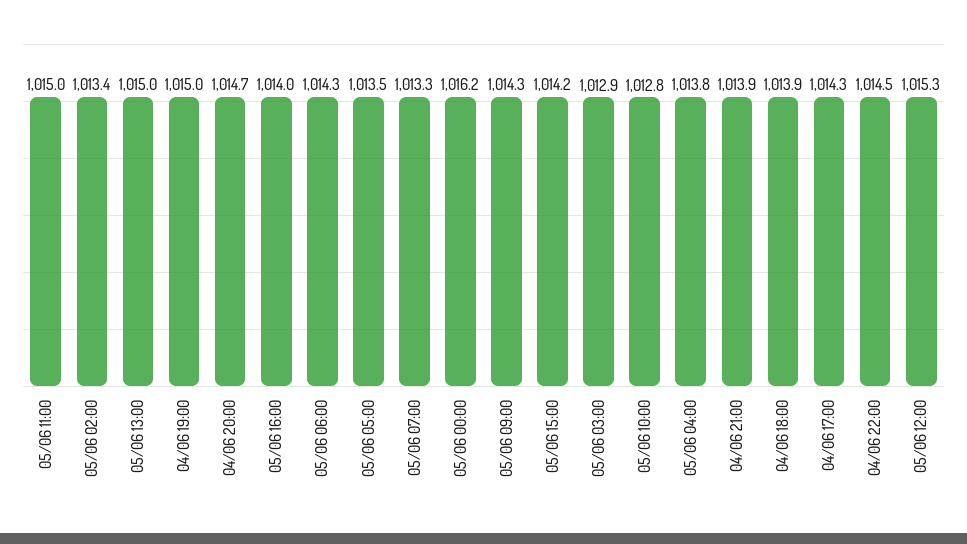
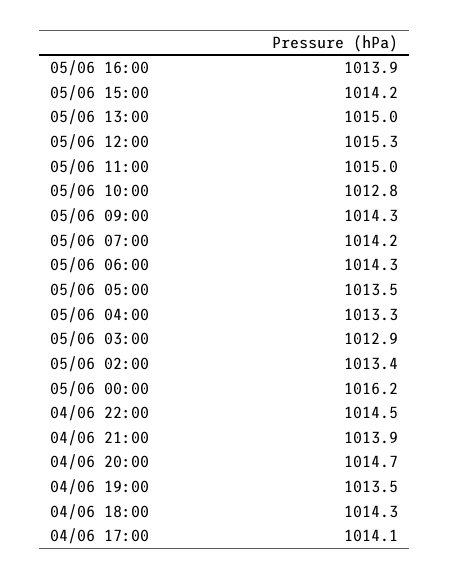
04/06 19:00: 1015 -> 1013.5
05/06 16:00: 1014 -> 1013.9
05/06 07:00: 1013.3 -> 1014.2
05/06 04:00: 1013.8 -> 1013.3
04/06 18:00: 1013.9 -> 1014.3
04/06 17:00: 1014.3 -> 1014.1

